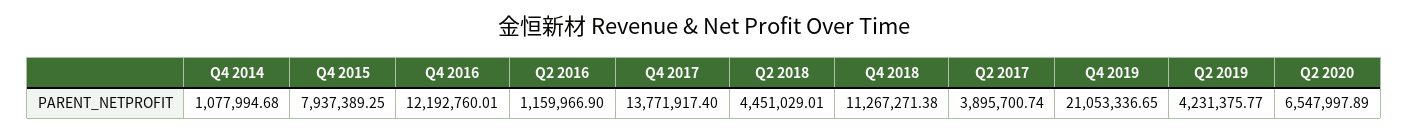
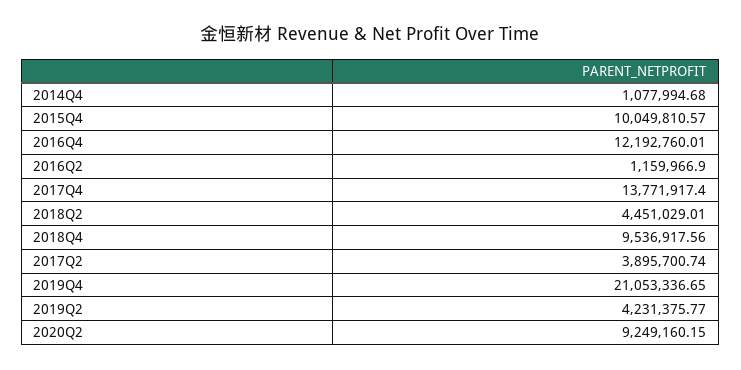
Q4 2015: 7937389.25 -> 10049810.57
Q4 2018: 11267271.38 -> 9536917.56
Q2 2020: 6547997.89 -> 9249160.15

